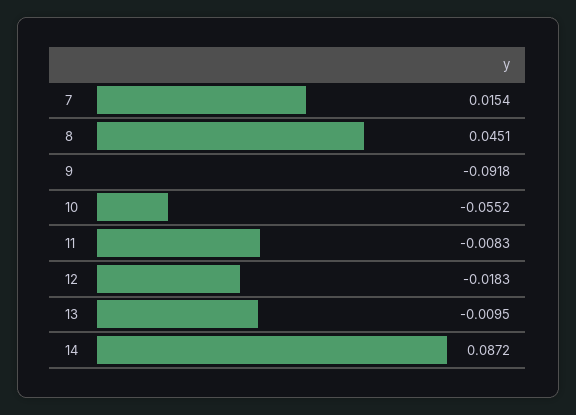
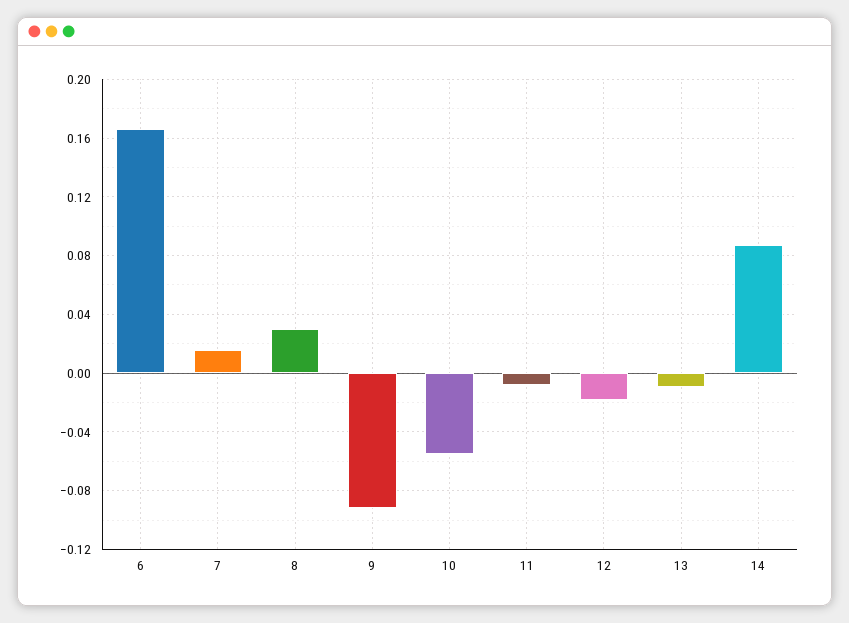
8: 0.0451 -> 0.03
6: none -> 0.165

